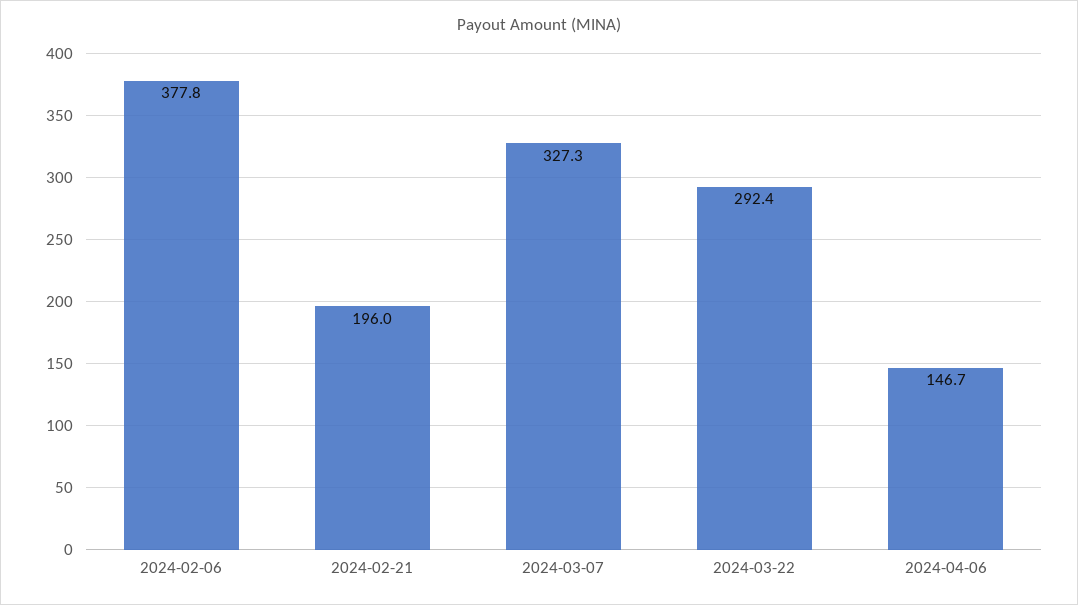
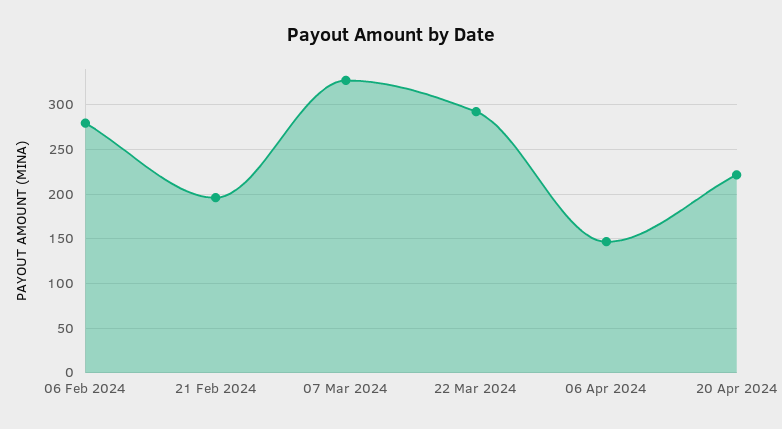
2024-02-06: 377.8 -> 280
20 Apr 2024: none -> 220

